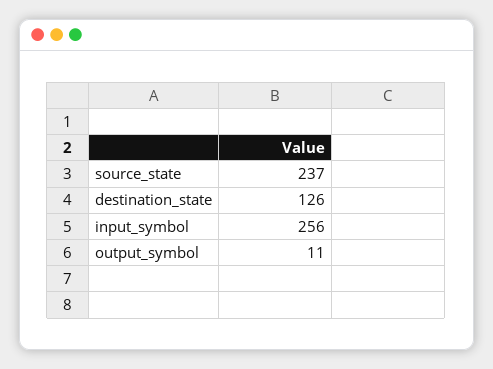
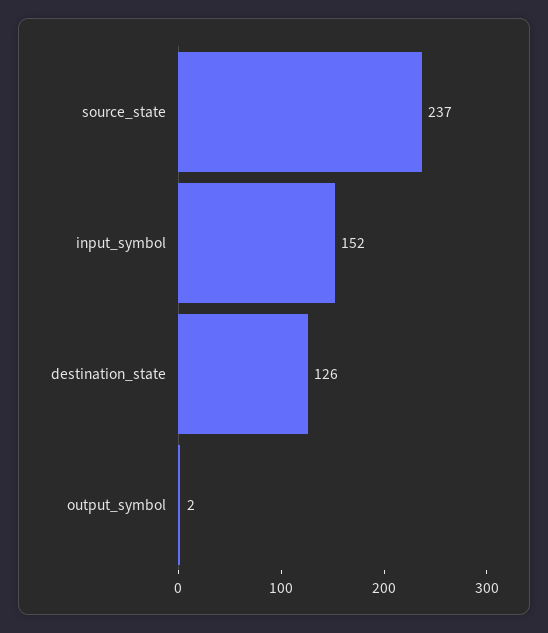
input_symbol: 256 -> 152
output_symbol: 11 -> 2

